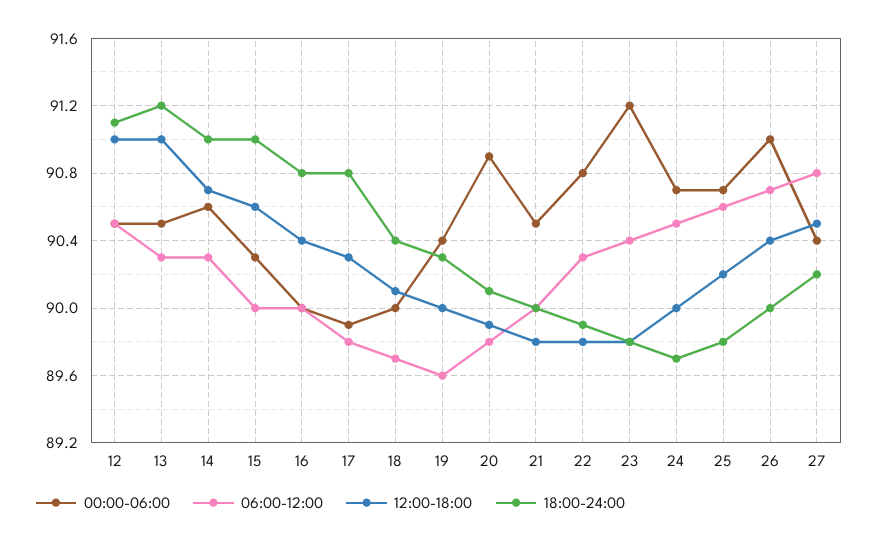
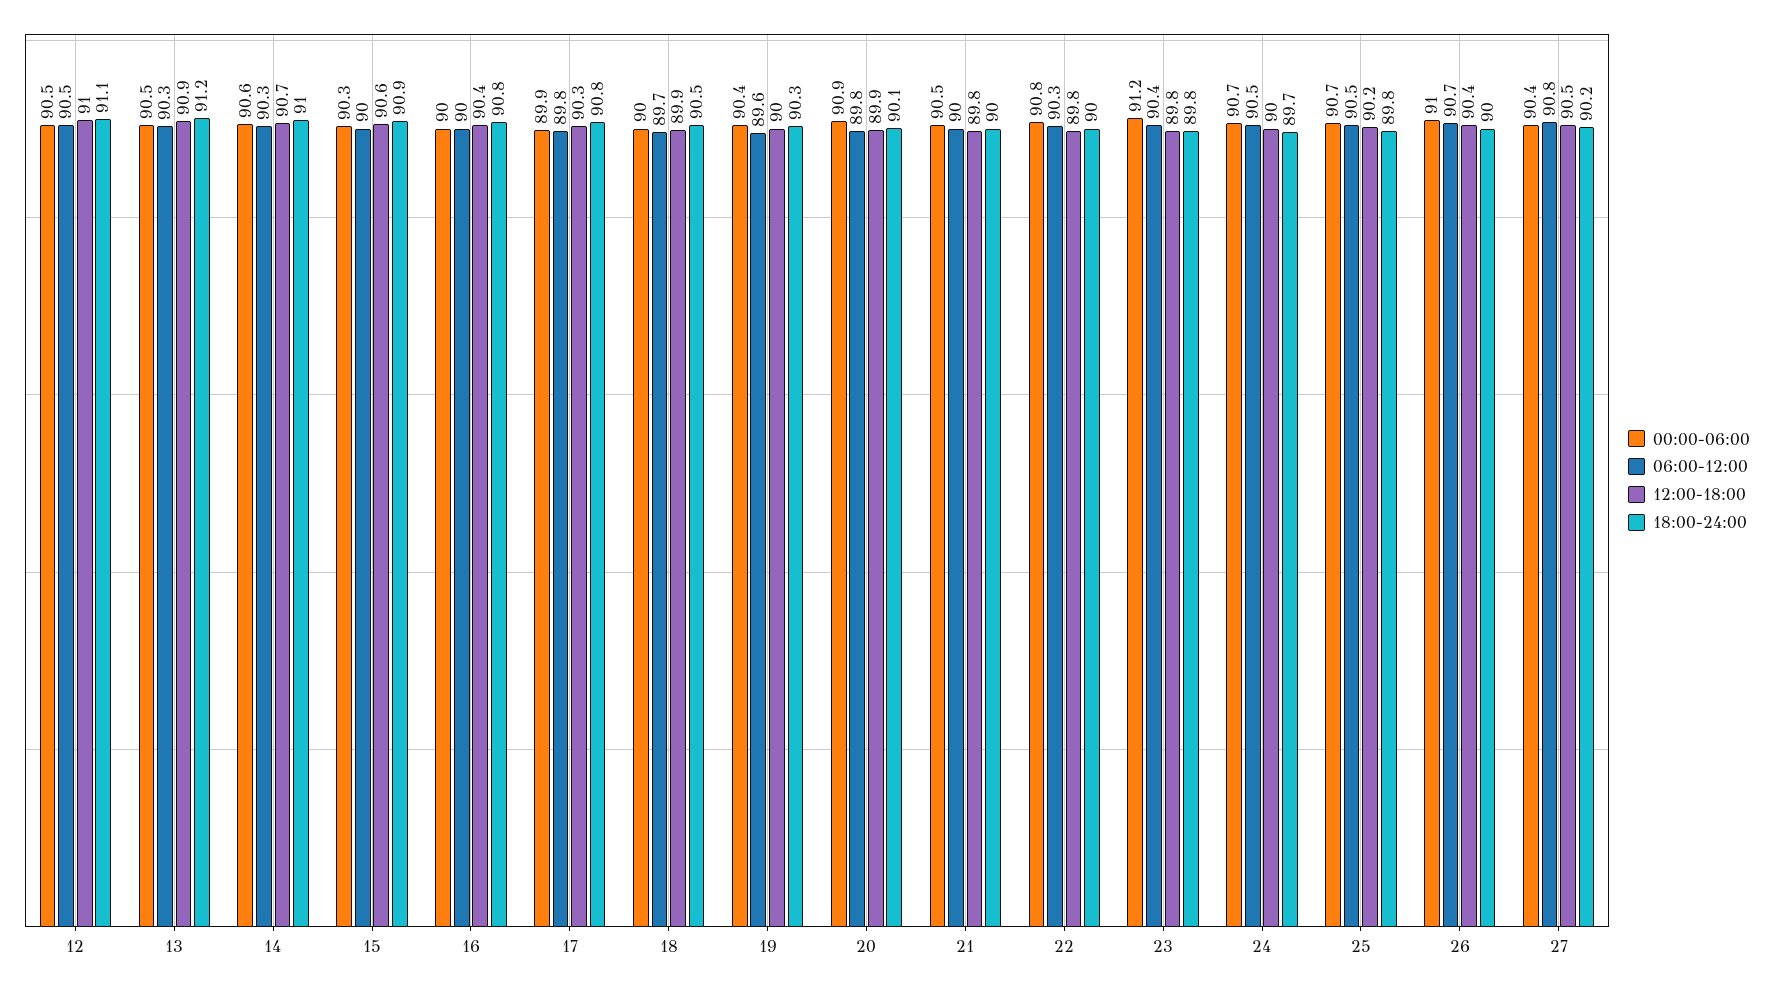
12:00-18:00, 13: 91 -> 90.9
18:00-24:00, 15: 91 -> 90.9
12:00-18:00, 18: 90.1 -> 89.9
18:00-24:00, 18: 90.4 -> 90.5
18:00-24:00, 22: 89.9 -> 90
06:00-12:00, 25: 90.6 -> 90.5

